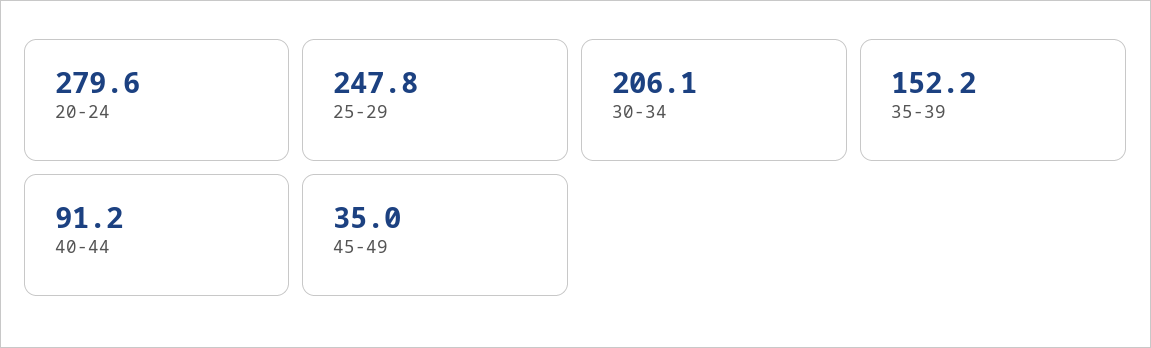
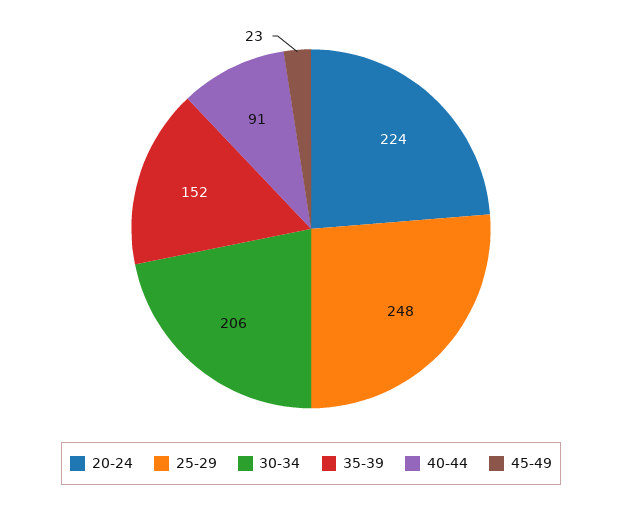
20-24: 279.6 -> 224
45-49: 35 -> 23

